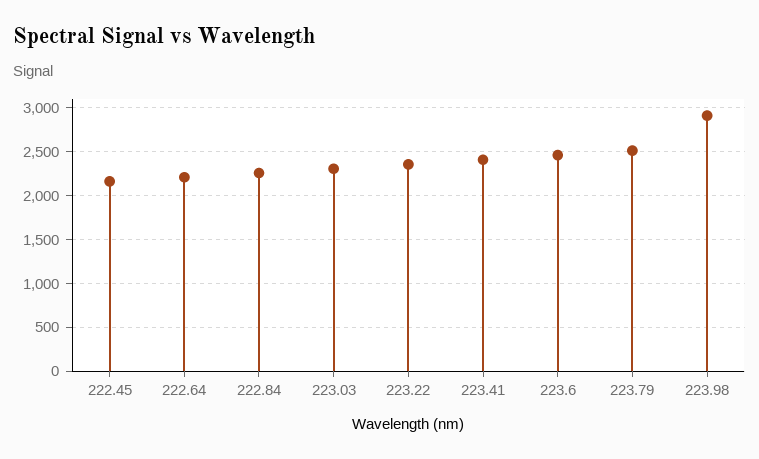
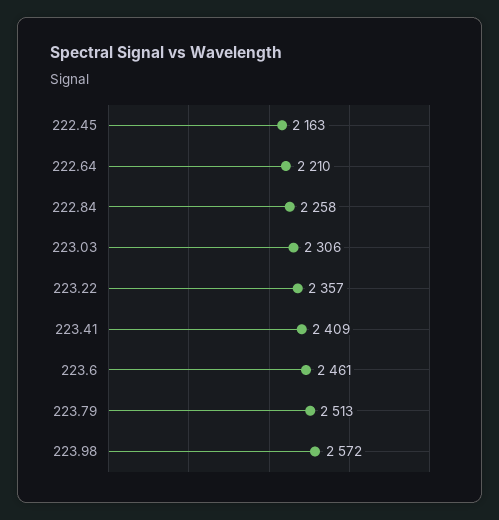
223.98: 2900 -> 2572

